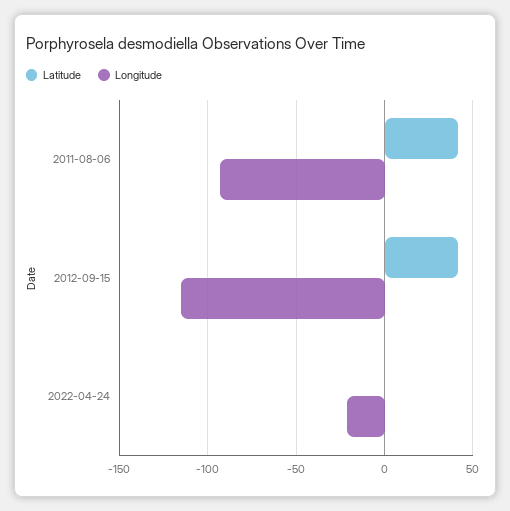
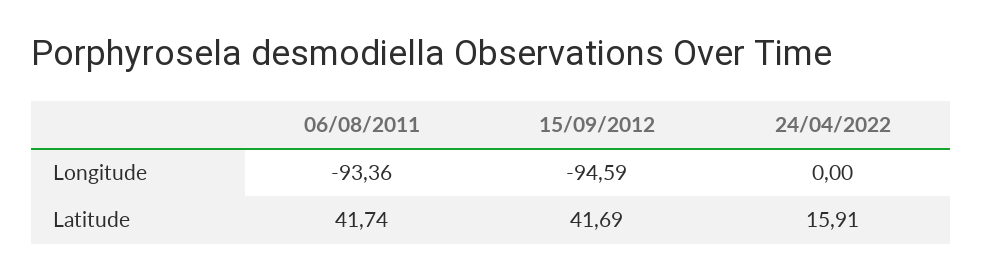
Longitude, 2012-09-15: -115 -> -94.59
Latitude, 2022-04-24: 0 -> 15.91
Longitude, 2022-04-24: -20 -> 0

